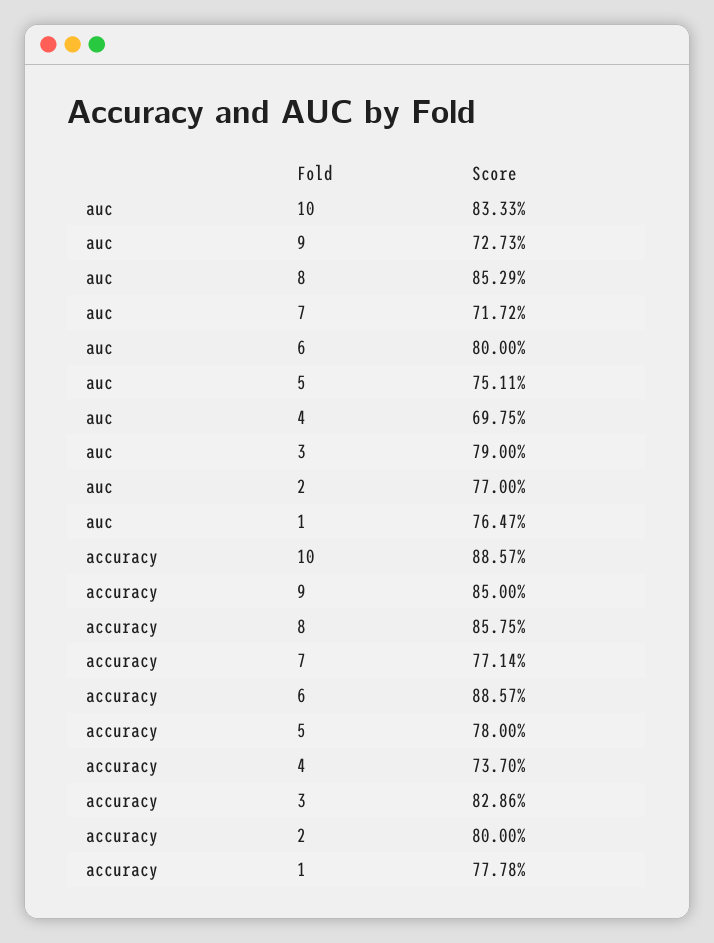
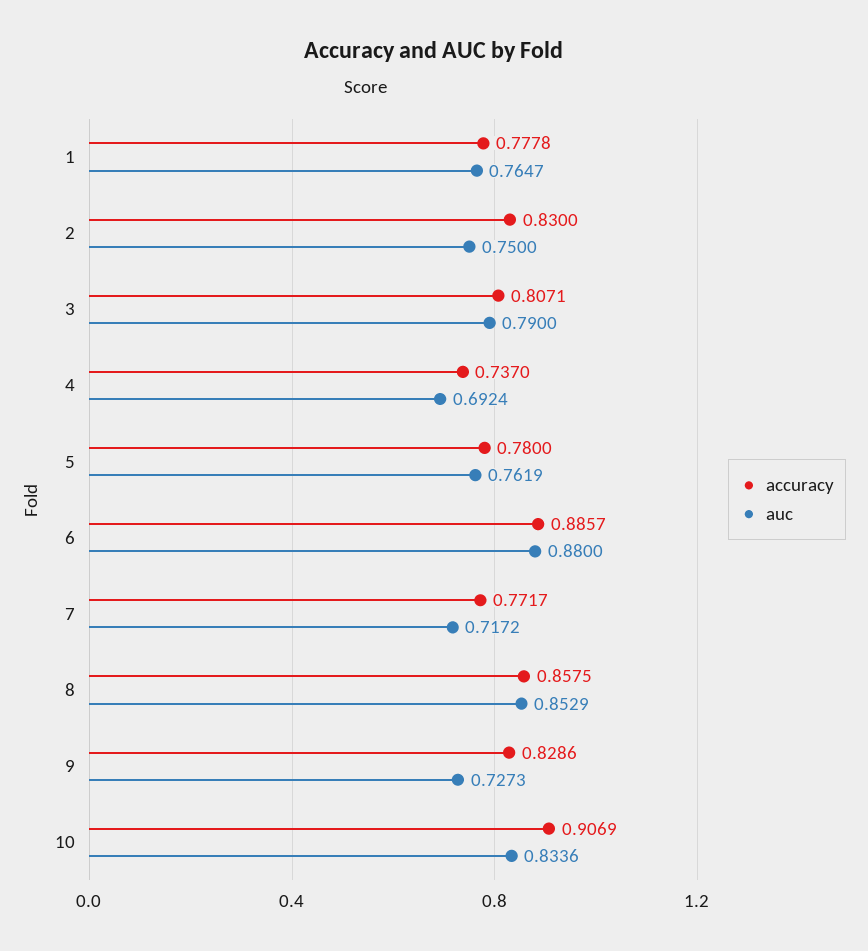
auc, 10: 0.8333 -> 0.8336
auc, 6: 0.8 -> 0.88
auc, 5: 0.7511 -> 0.7619
auc, 4: 0.6975 -> 0.6924
auc, 2: 0.77 -> 0.75
accuracy, 10: 0.8857 -> 0.9069
accuracy, 9: 0.85 -> 0.8286
accuracy, 7: 0.7714 -> 0.7717
accuracy, 3: 0.8286 -> 0.8071
accuracy, 2: 0.8 -> 0.83

